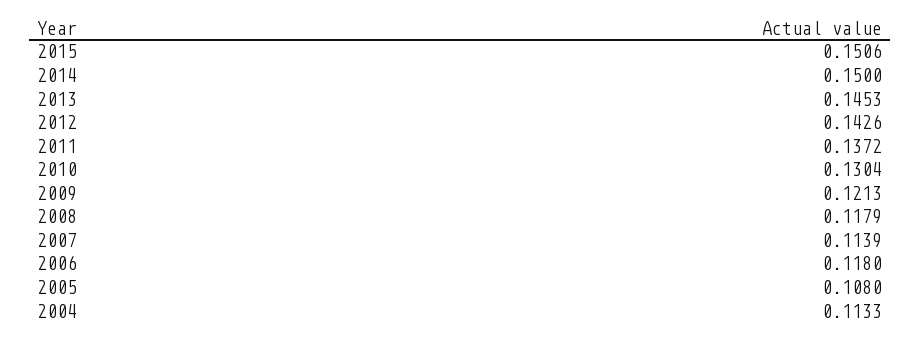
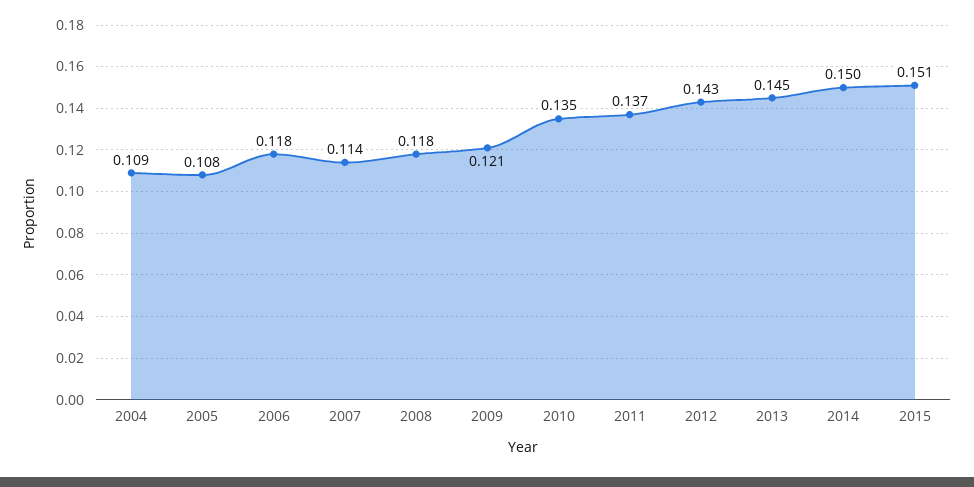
2010: 0.1304 -> 0.135
2004: 0.1133 -> 0.109

